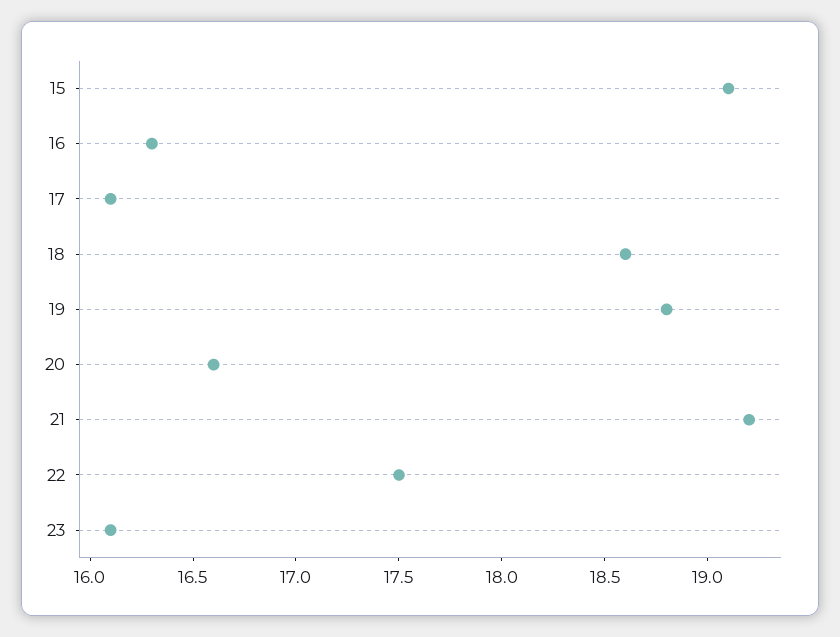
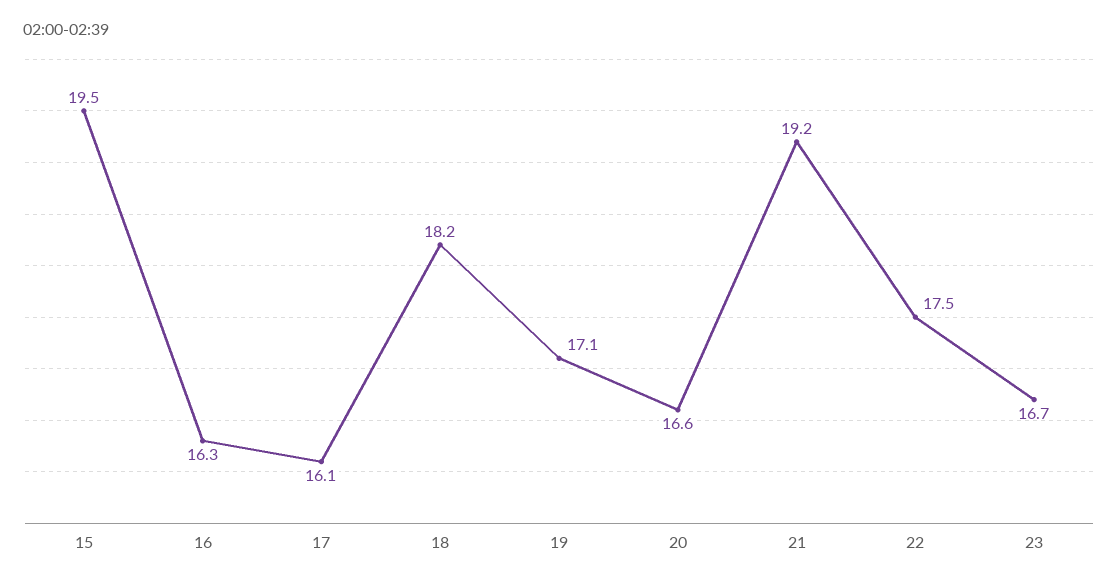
15: 19.1 -> 19.5
18: 18.6 -> 18.2
19: 18.8 -> 17.1
23: 16.1 -> 16.7

